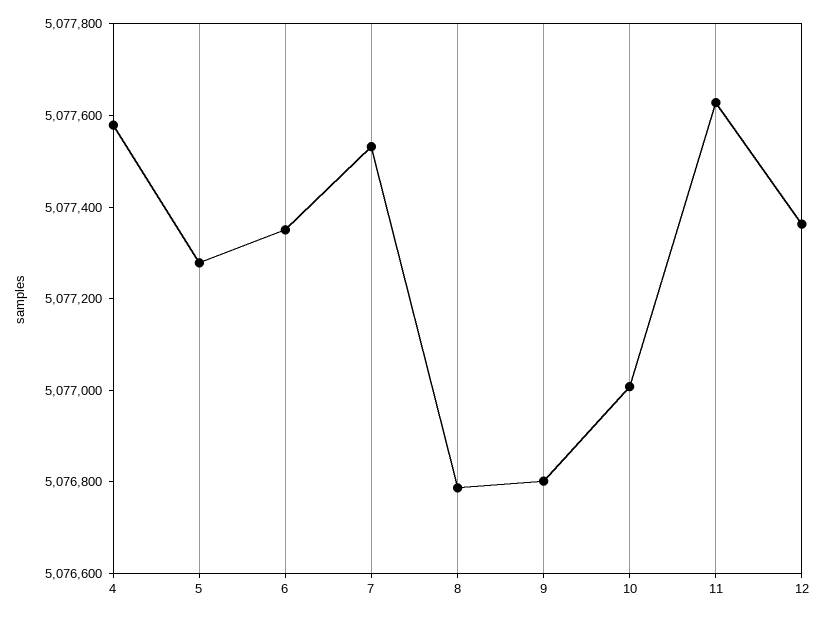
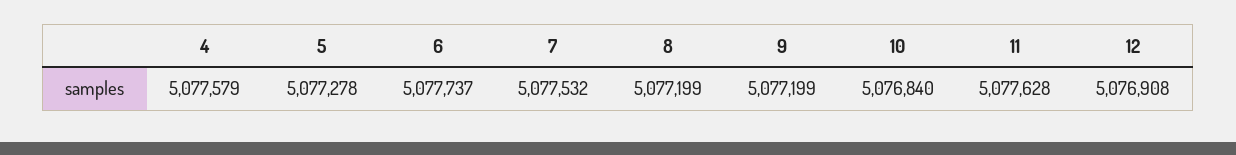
6: 5077350 -> 5077737
8: 5076800 -> 5077199
9: 5076800 -> 5077199
10: 5077000 -> 5076840
12: 5077350 -> 5076908

